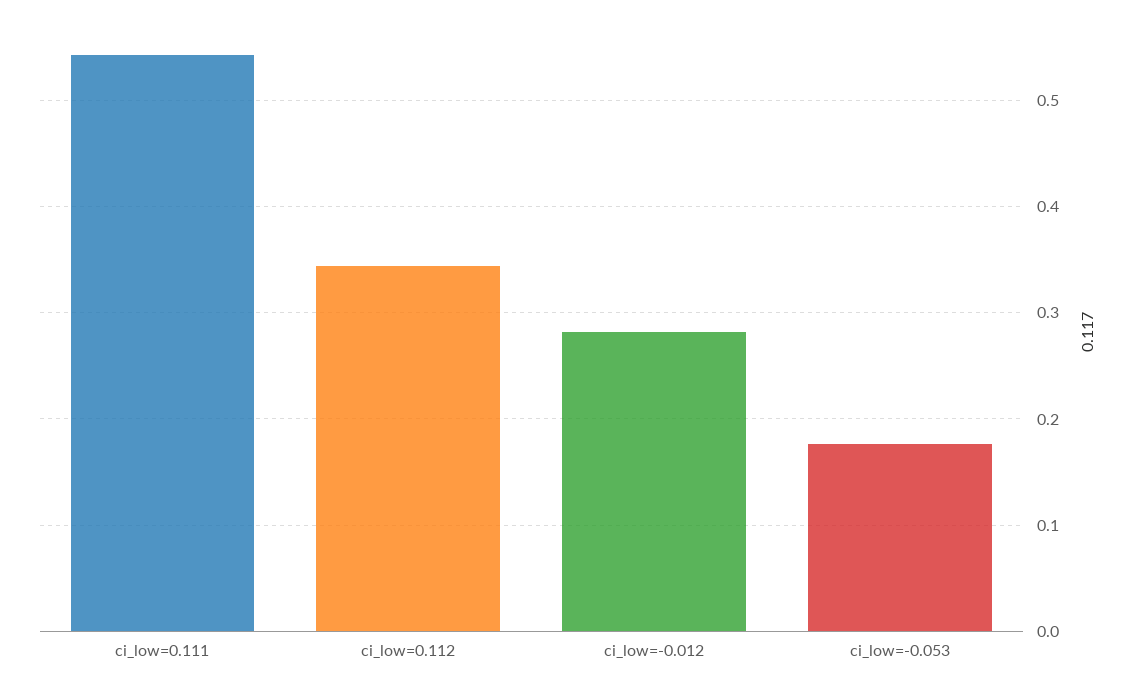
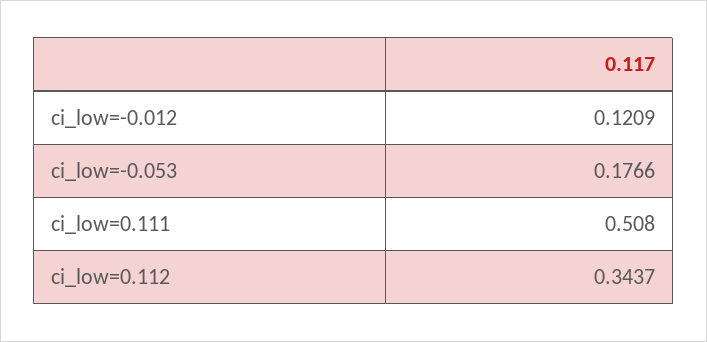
ci_low=0.111: 0.54 -> 0.508
ci_low=-0.012: 0.28 -> 0.1209

